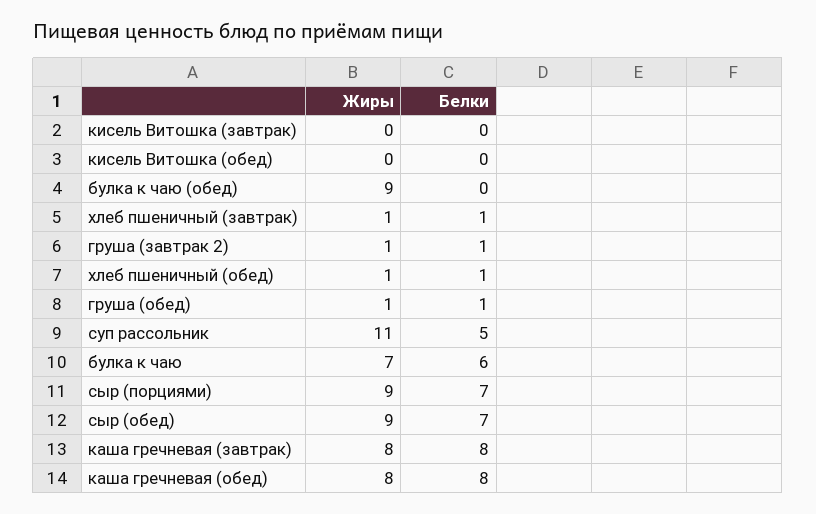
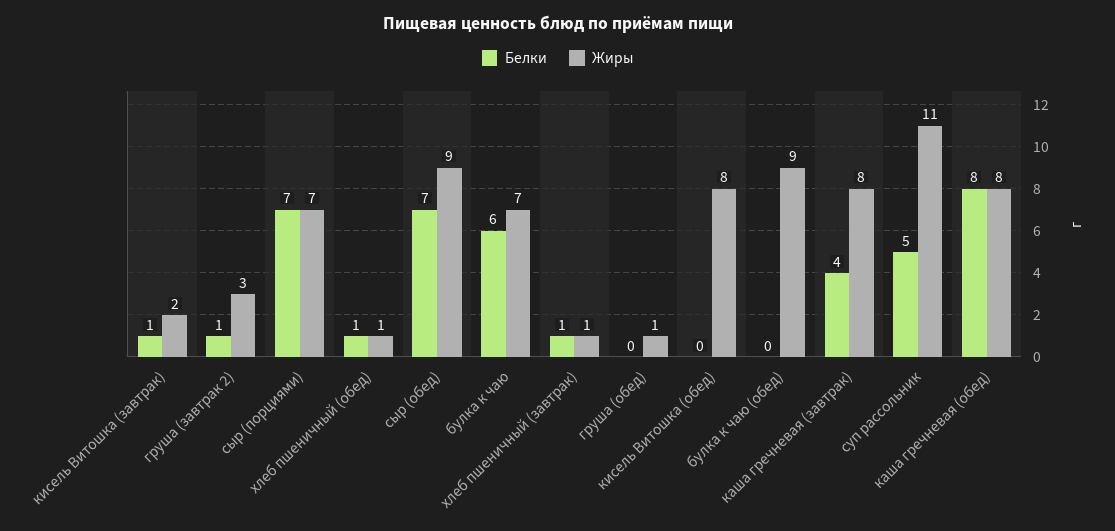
Жиры, кисель Витошка (завтрак): 0 -> 2
Белки, кисель Витошка (завтрак): 0 -> 1
Жиры, кисель Витошка (обед): 0 -> 8
Жиры, груша (завтрак 2): 1 -> 3
Белки, груша (обед): 1 -> 0
Жиры, сыр (порциями): 9 -> 7
Белки, каша гречневая (завтрак): 8 -> 4

